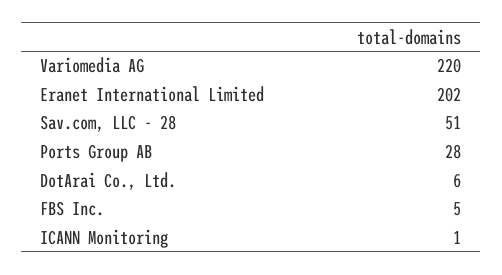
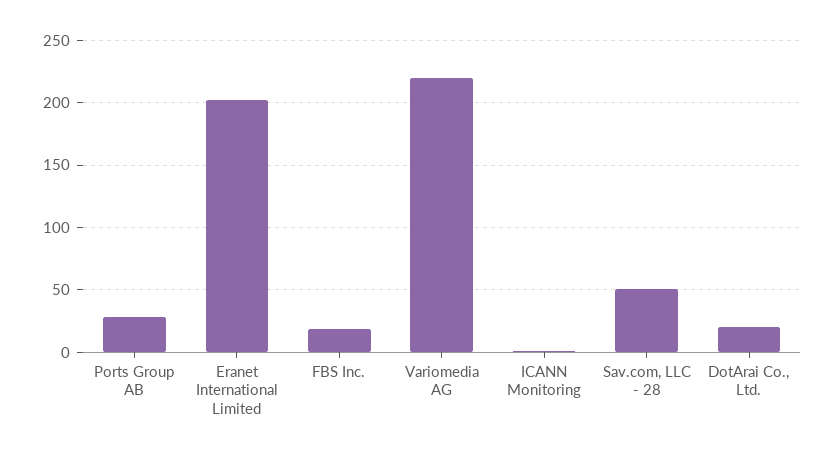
DotArai Co., Ltd.: 6 -> 20
FBS Inc.: 5 -> 20

